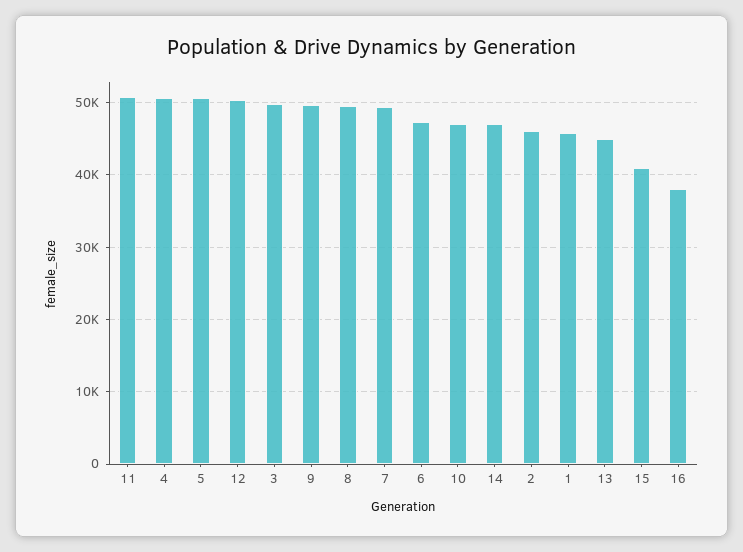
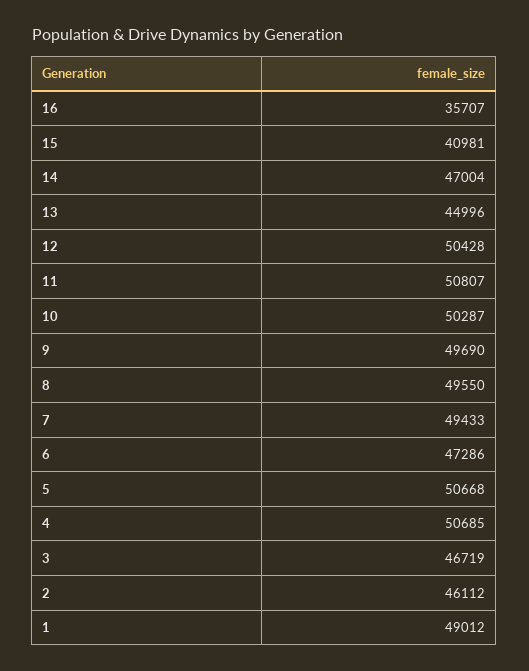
3: 50000 -> 46719
10: 47000 -> 50287
1: 46000 -> 49012
16: 38000 -> 35707

